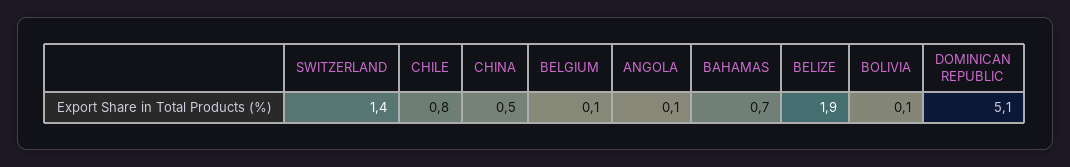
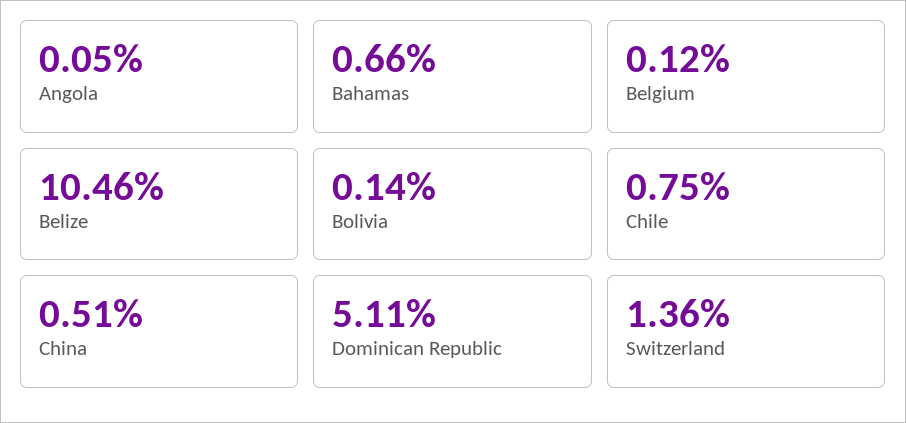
BELIZE: 1.9 -> 10.46

